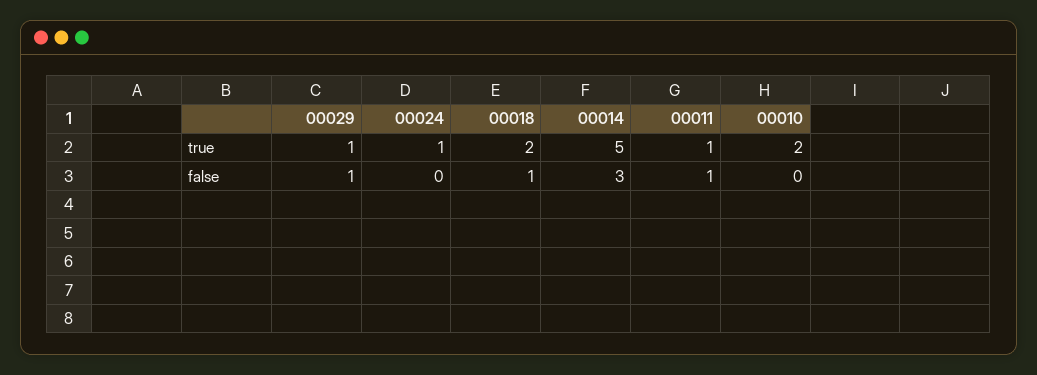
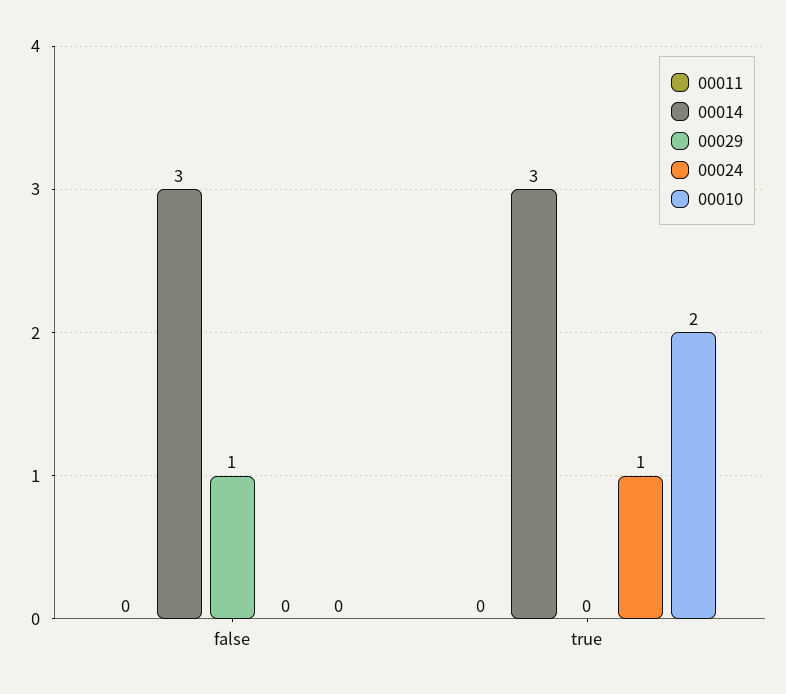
00029, true: 1 -> 0
00018, true: 2 -> none
00014, true: 5 -> 3
00011, true: 1 -> 0
00018, false: 1 -> none
00011, false: 1 -> 0

